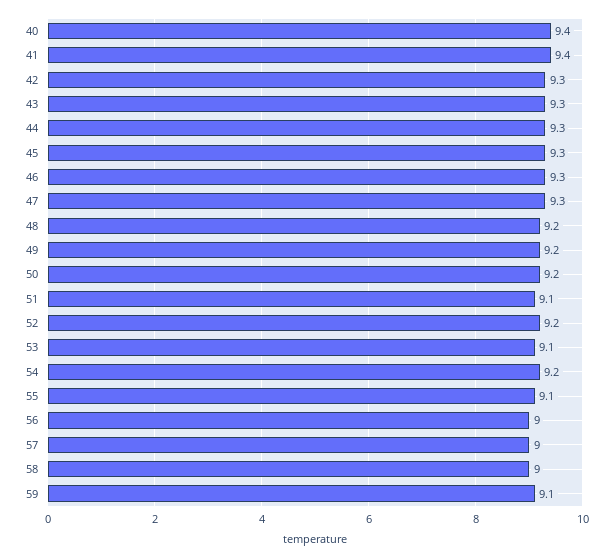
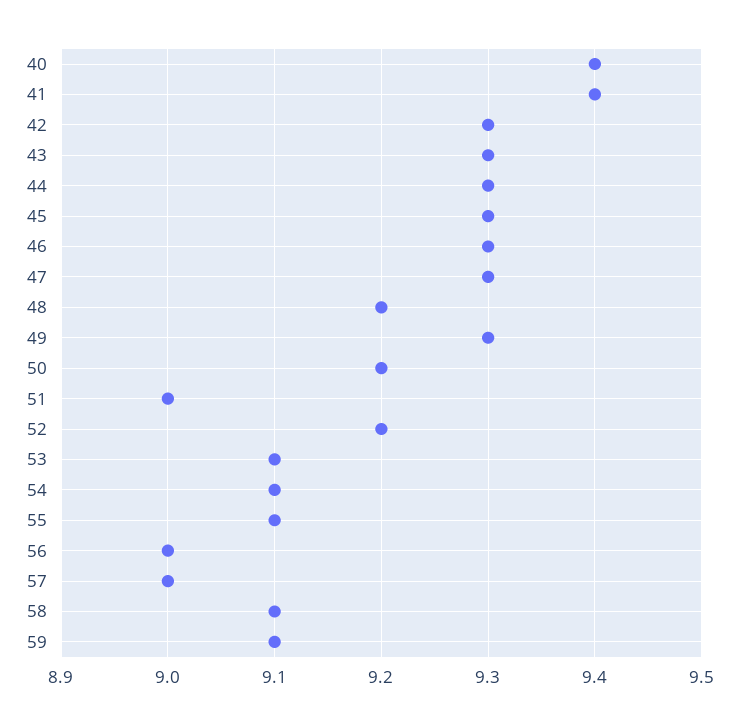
49: 9.2 -> 9.3
51: 9.1 -> 9
54: 9.2 -> 9.1
58: 9 -> 9.1

